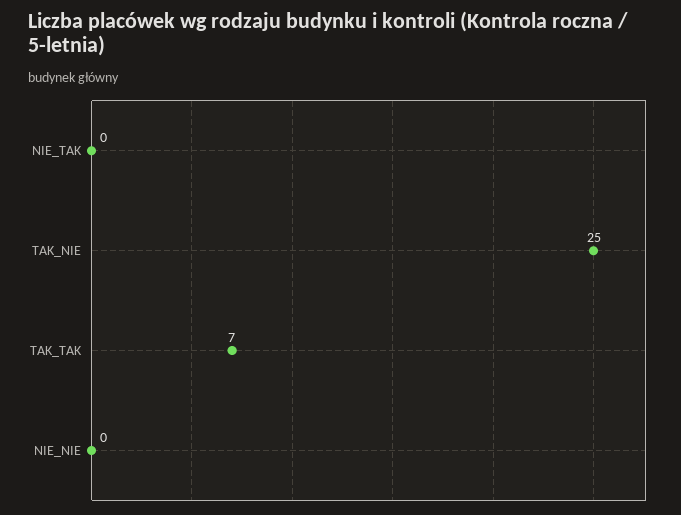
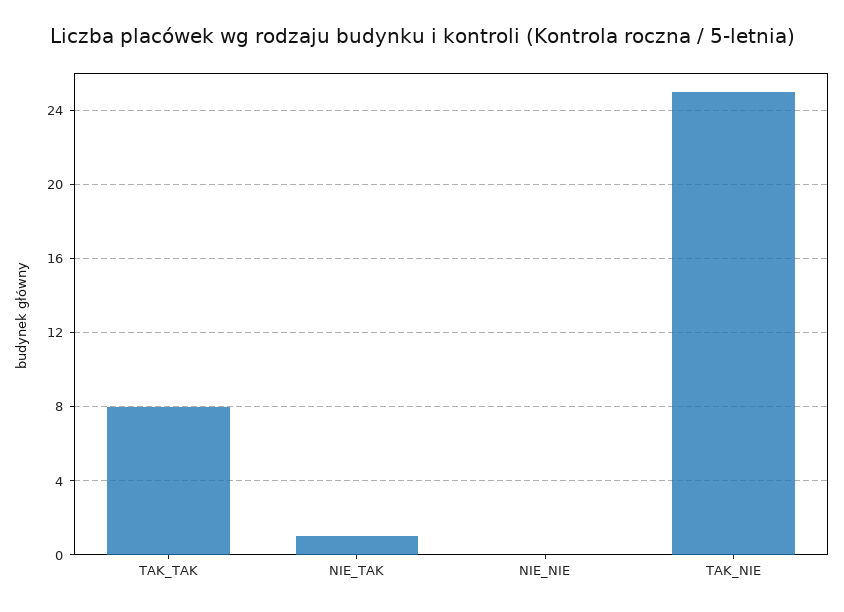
NIE_TAK: 0 -> 1
TAK_TAK: 7 -> 8

